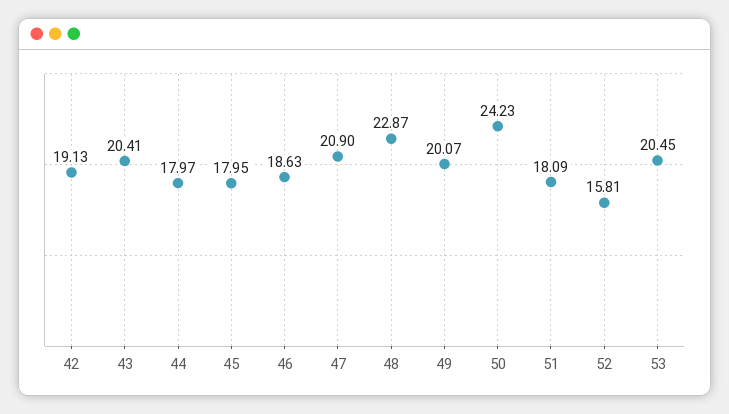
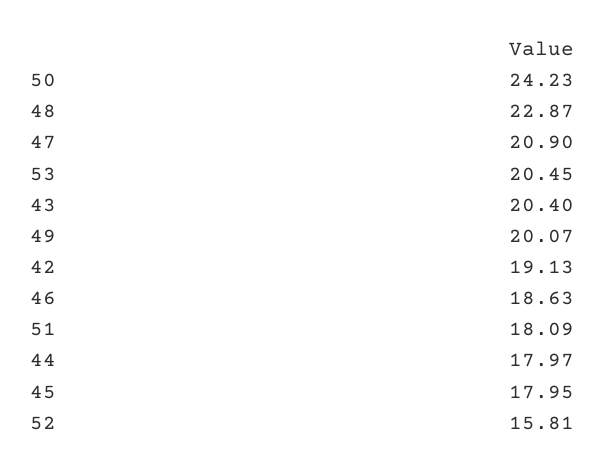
43: 20.41 -> 20.4

